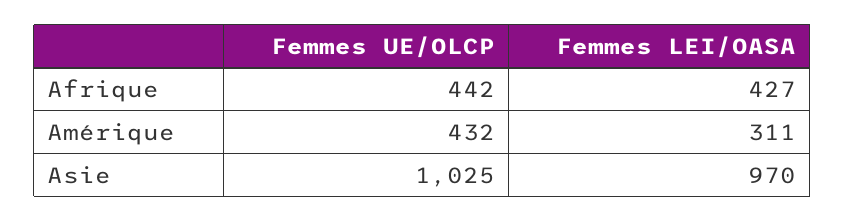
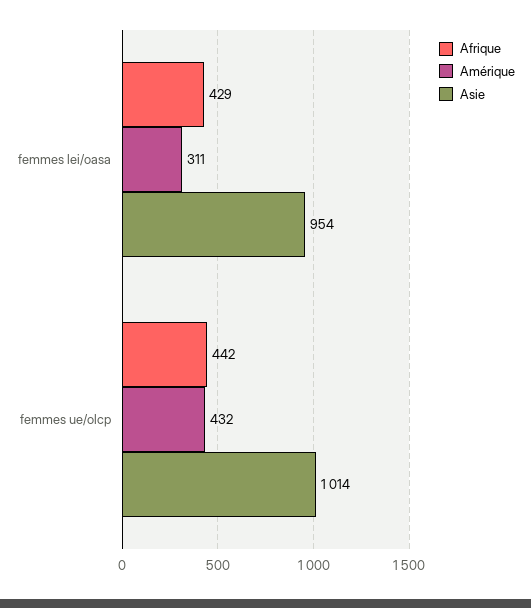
Afrique, Femmes LEI/OASA: 427 -> 429
Asie, Femmes UE/OLCP: 1025 -> 1014
Asie, Femmes LEI/OASA: 970 -> 954

